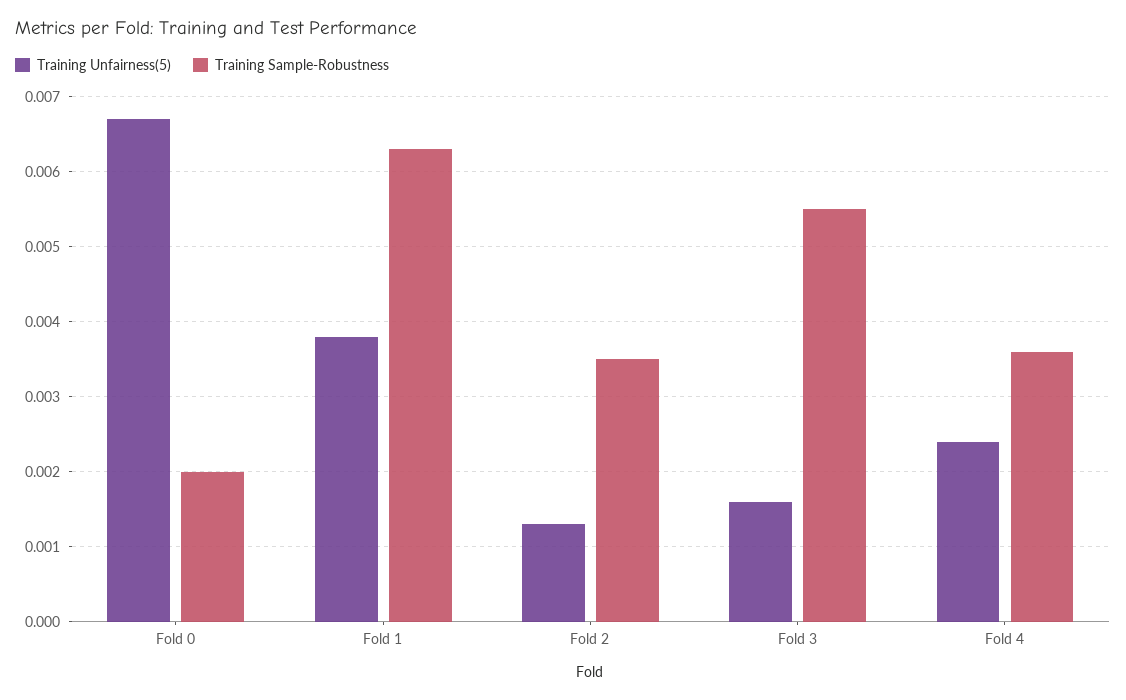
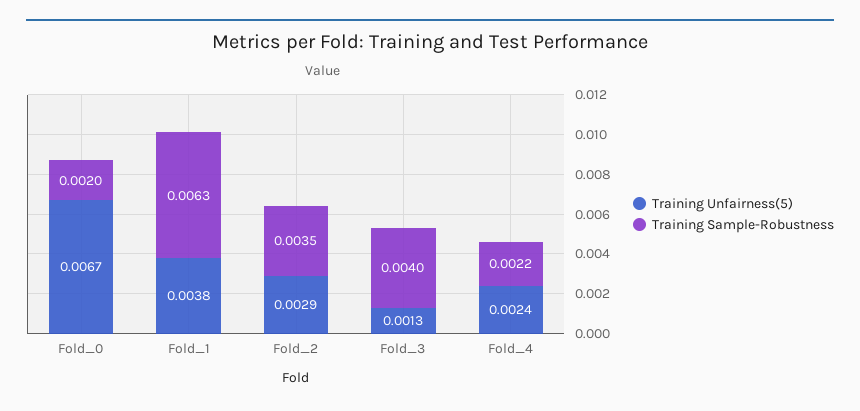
Training Unfairness(5), Fold 2: 0.0013 -> 0.0029
Training Unfairness(5), Fold 3: 0.0016 -> 0.0013
Training Sample-Robustness, Fold 3: 0.0055 -> 0.004
Training Sample-Robustness, Fold 4: 0.0036 -> 0.0022

